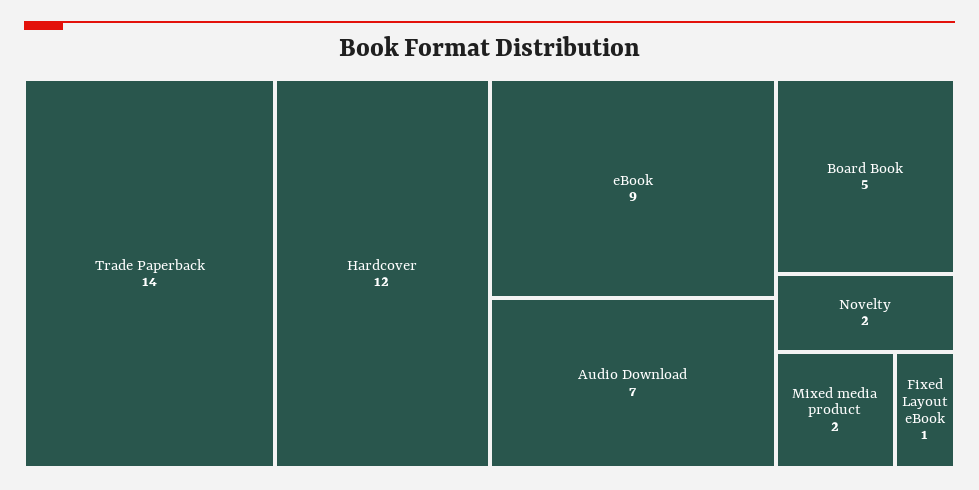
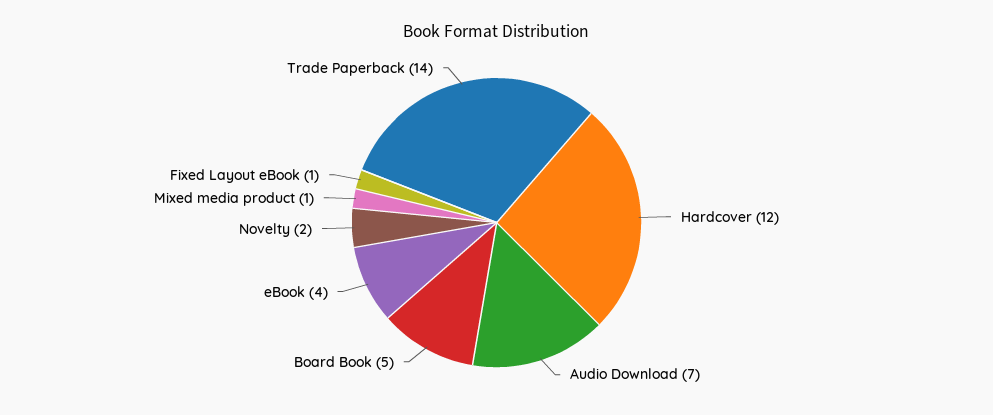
eBook: 9 -> 4
Mixed media product: 2 -> 1

